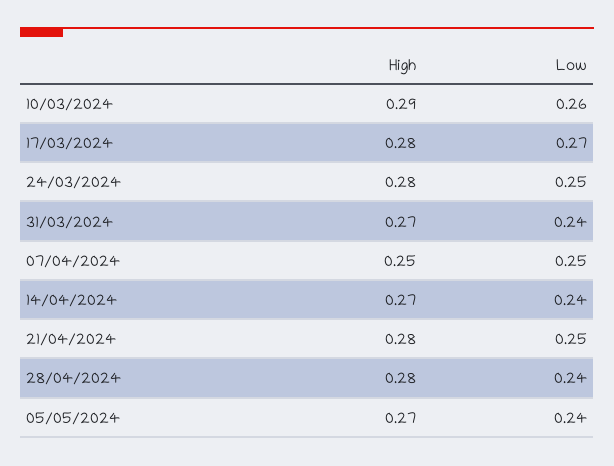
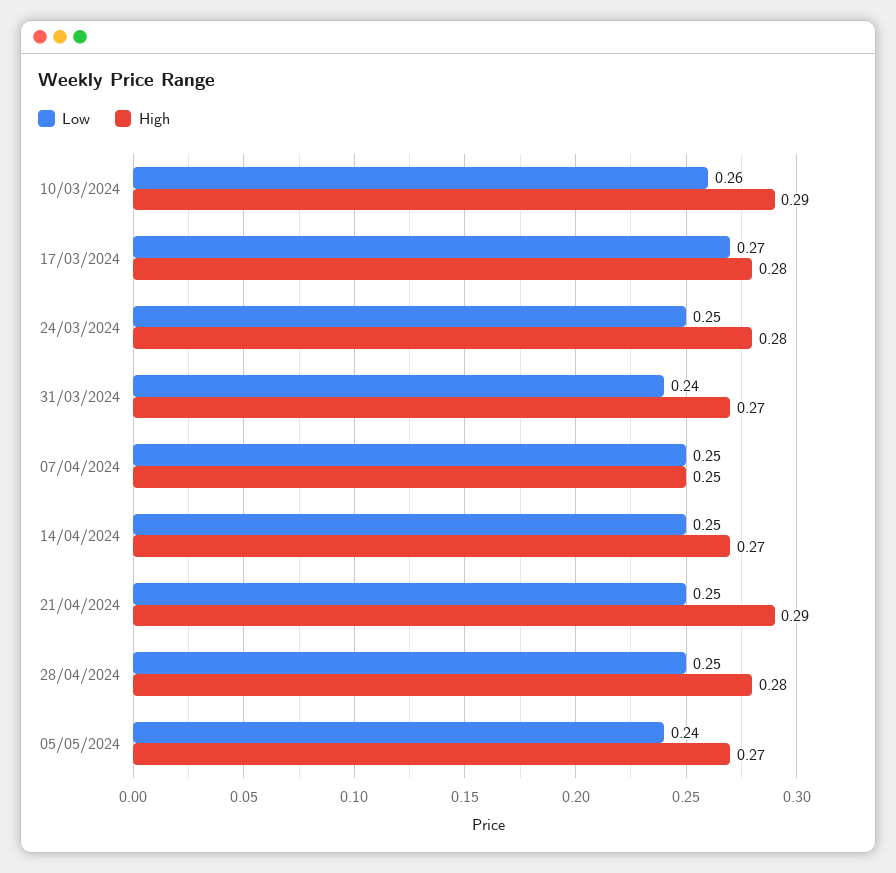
Low, 14/04/2024: 0.24 -> 0.25
High, 21/04/2024: 0.28 -> 0.29
Low, 28/04/2024: 0.24 -> 0.25

